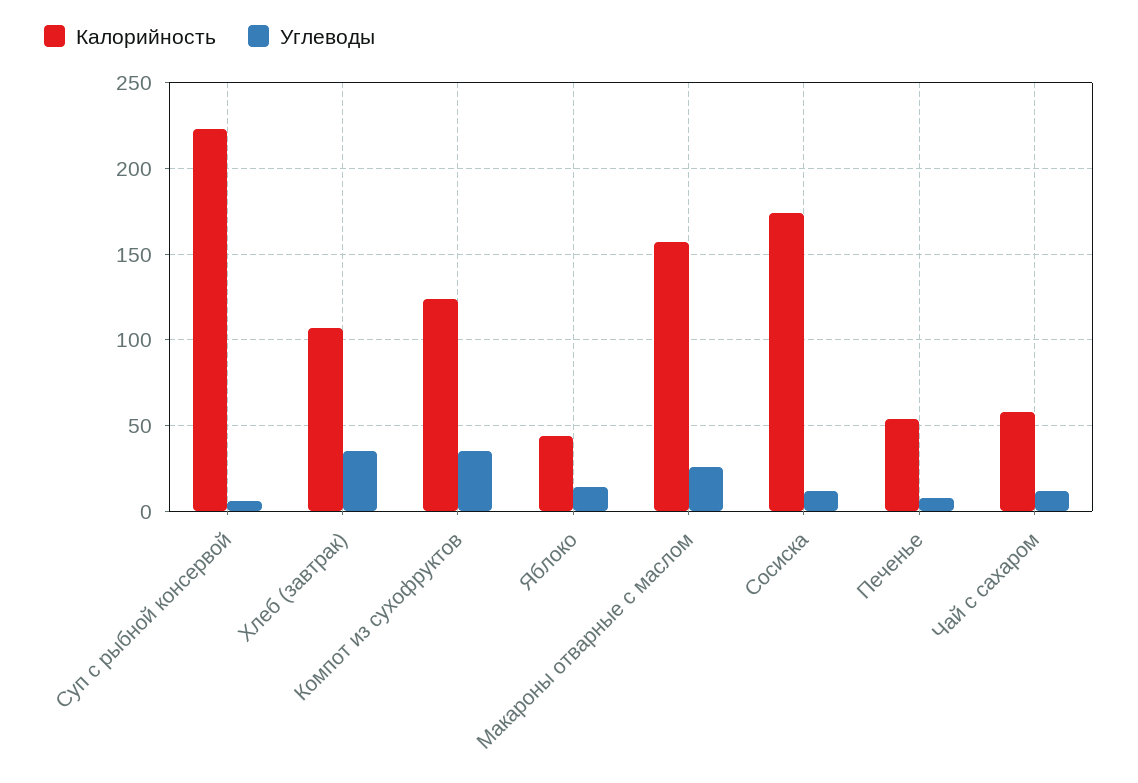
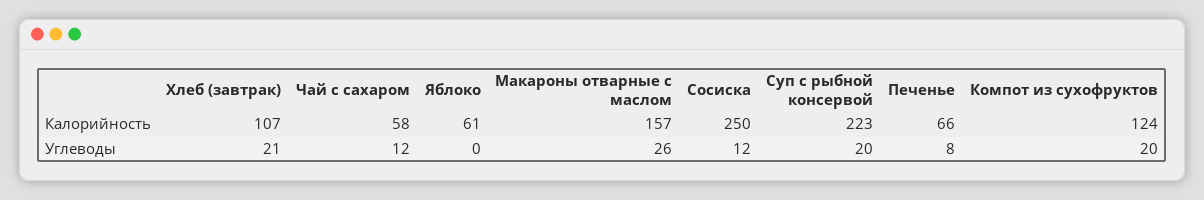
Углеводы, Суп с рыбной консервой: 5 -> 20
Углеводы, Хлеб (завтрак): 35 -> 21
Углеводы, Компот из сухофруктов: 35 -> 20
Калорийность, Яблоко: 45 -> 61
Углеводы, Яблоко: 15 -> 0
Калорийность, Сосиска: 175 -> 250
Калорийность, Печенье: 55 -> 66

